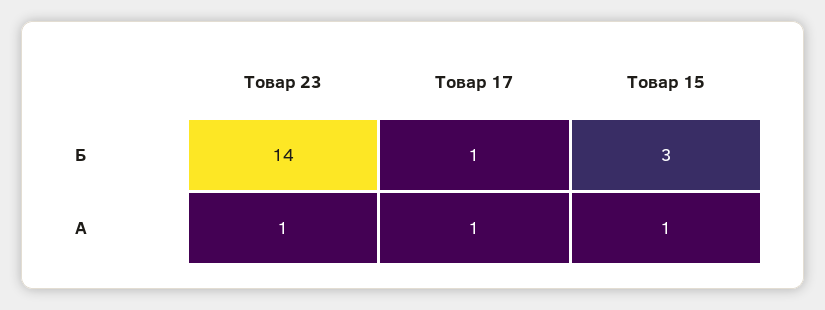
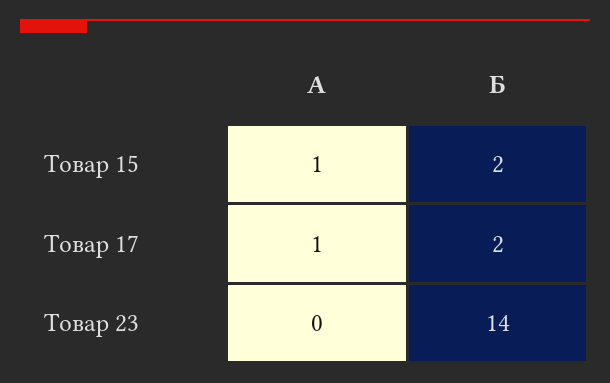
Товар 17, Б: 1 -> 2
Товар 15, Б: 3 -> 2
Товар 23, А: 1 -> 0

